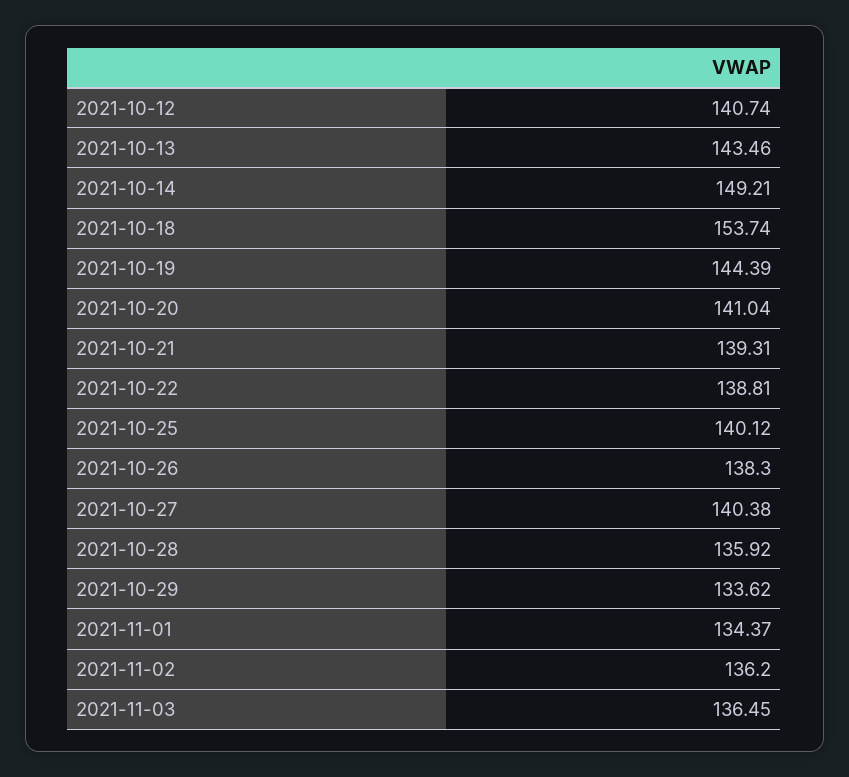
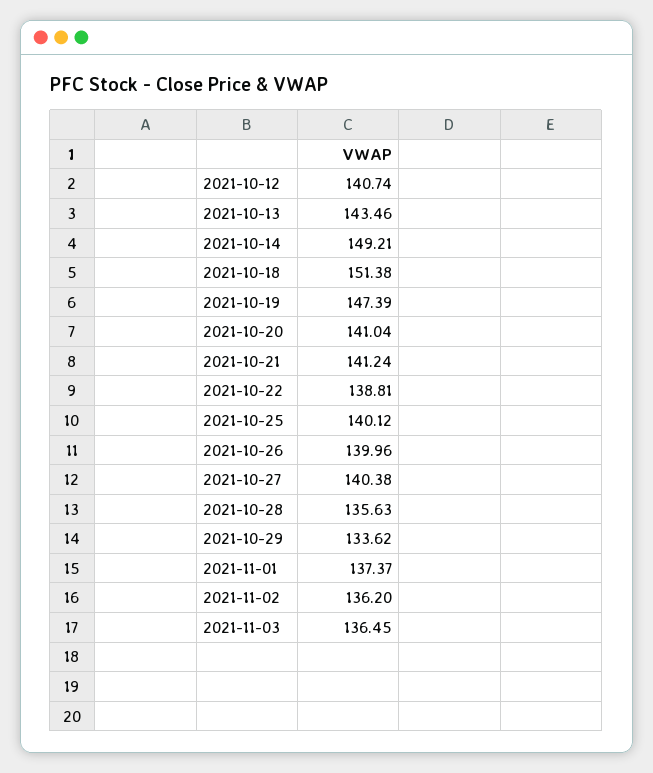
2021-10-18: 153.74 -> 151.38
2021-10-19: 144.39 -> 147.39
2021-10-21: 139.31 -> 141.24
2021-10-26: 138.3 -> 139.96
2021-10-28: 135.92 -> 135.63
2021-11-01: 134.37 -> 137.37

